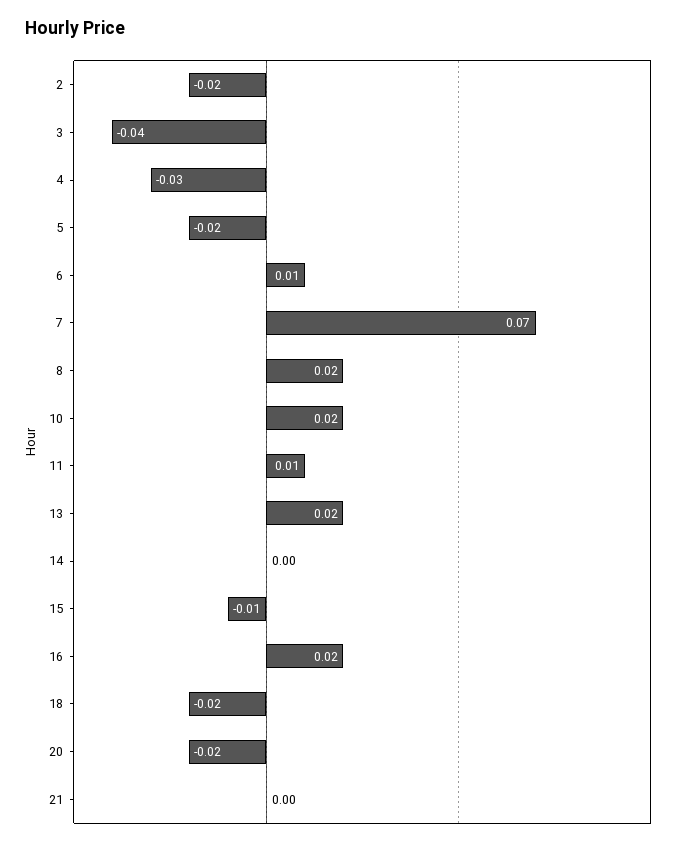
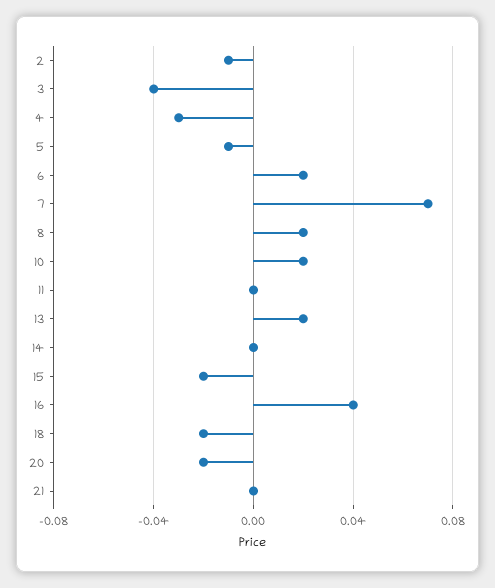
2: -0.02 -> -0.01
5: -0.02 -> -0.01
6: 0.01 -> 0.02
11: 0.01 -> 0
15: -0.01 -> -0.02
16: 0.02 -> 0.04

